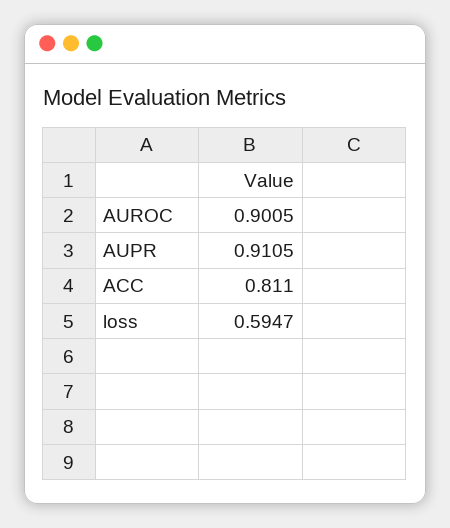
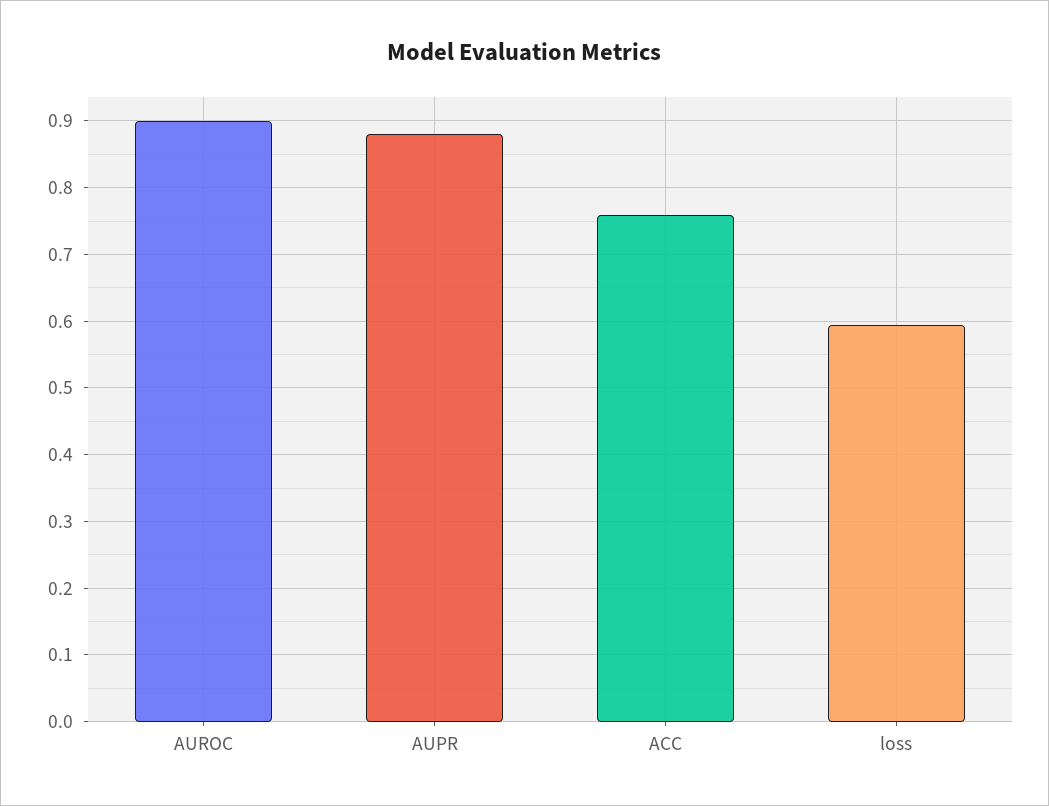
AUPR: 0.9105 -> 0.88
ACC: 0.811 -> 0.76

